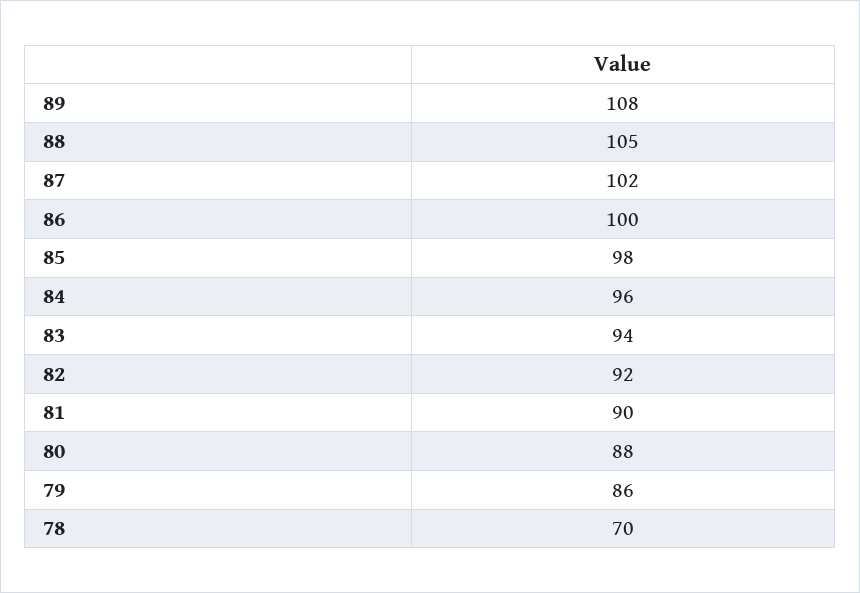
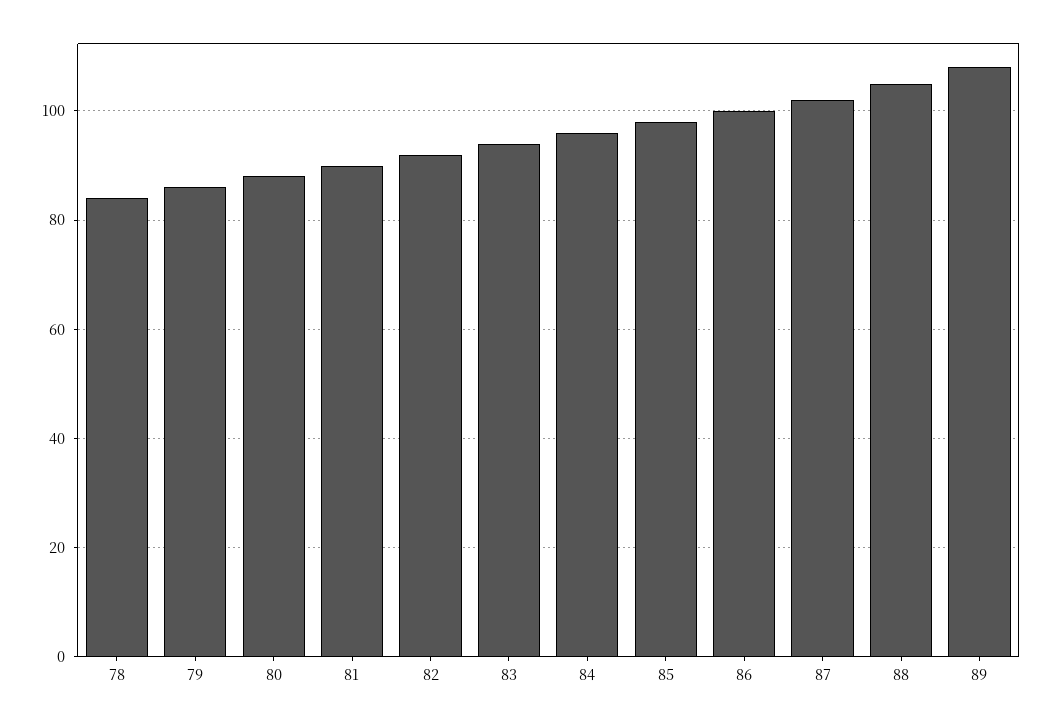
78: 70 -> 85

